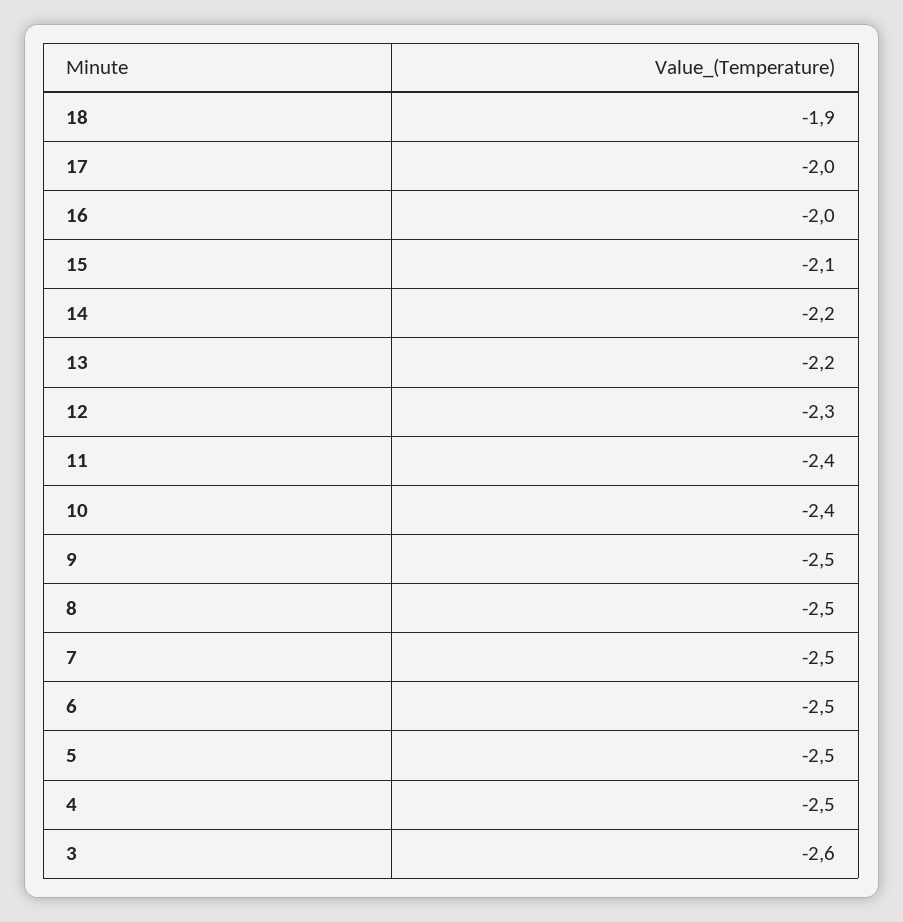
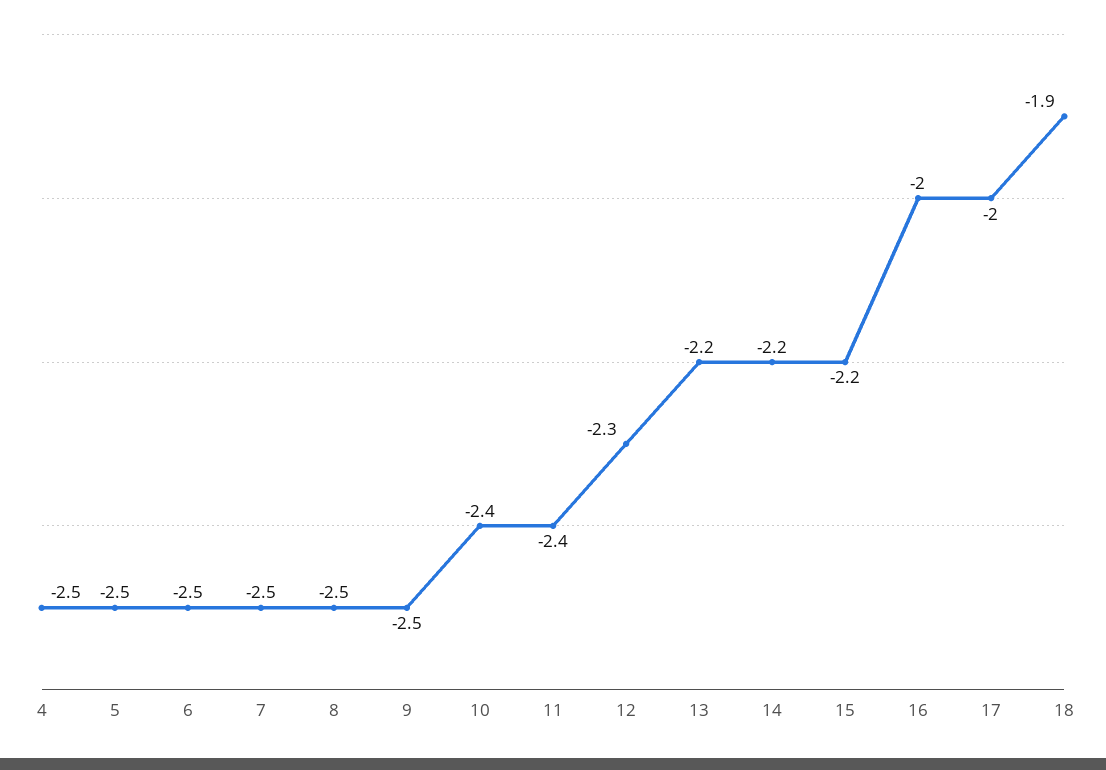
15: -2.1 -> -2.2
3: -2.6 -> none

